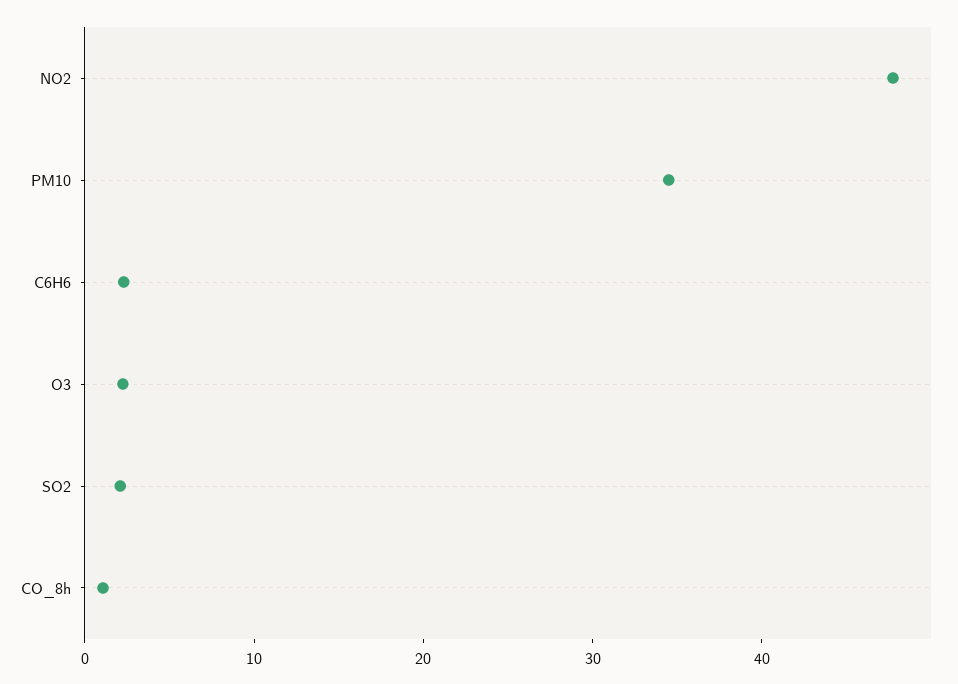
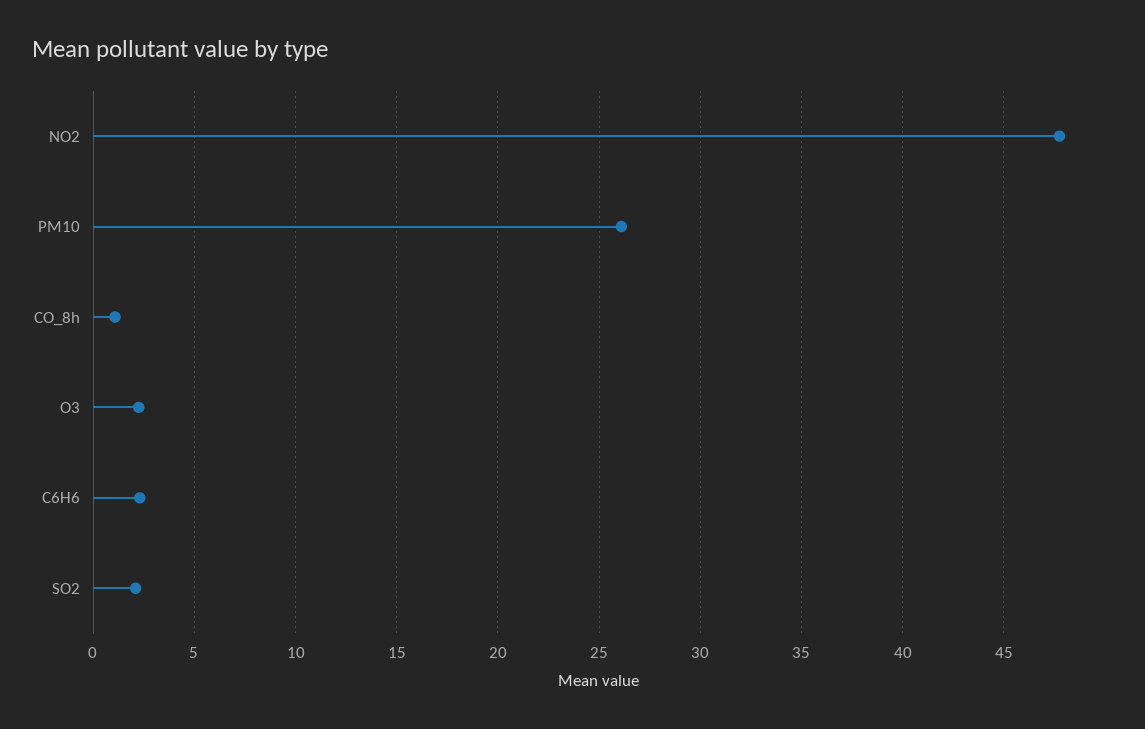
PM10: 34 -> 26

